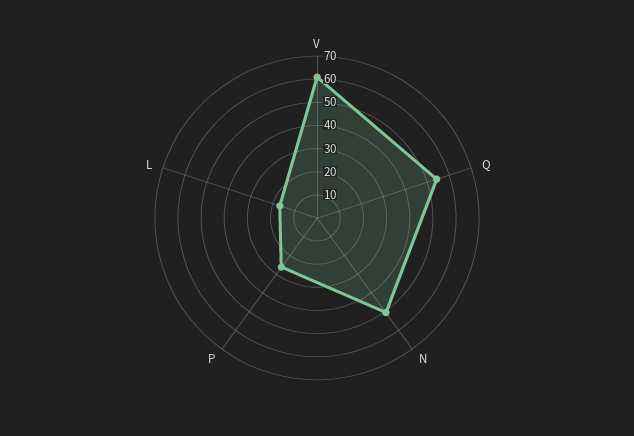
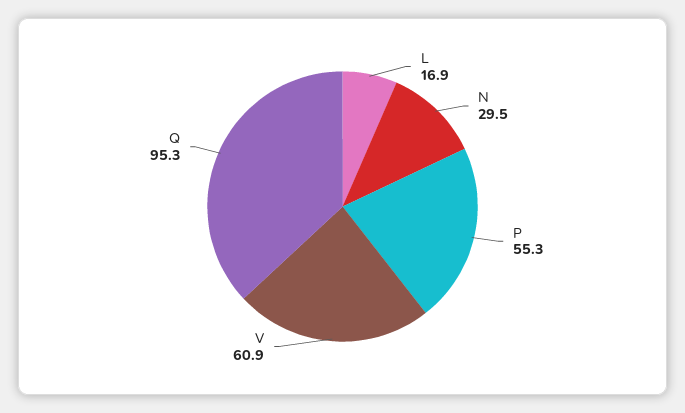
Q: 55 -> 95.3
N: 50 -> 29.5
P: 25 -> 55.3

